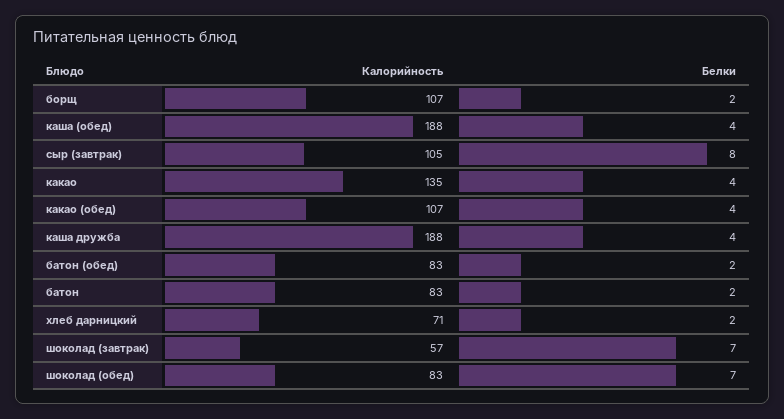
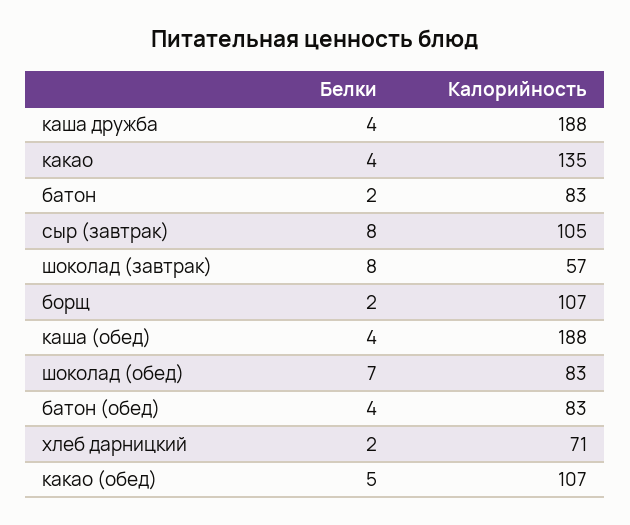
Белки, какао (обед): 4 -> 5
Белки, батон (обед): 2 -> 4
Белки, шоколад (завтрак): 7 -> 8

